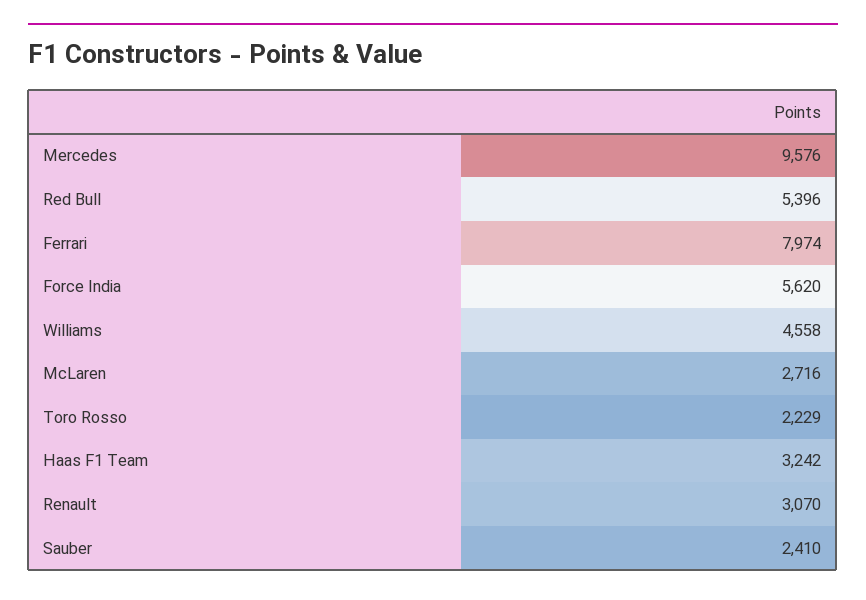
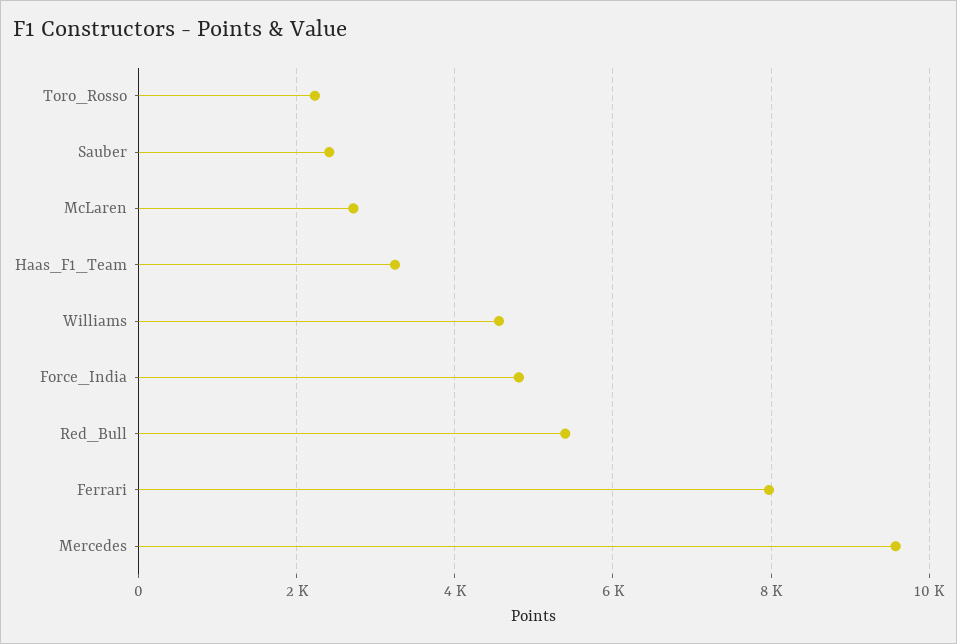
Force India: 5620 -> 4800
Renault: 3070 -> none

